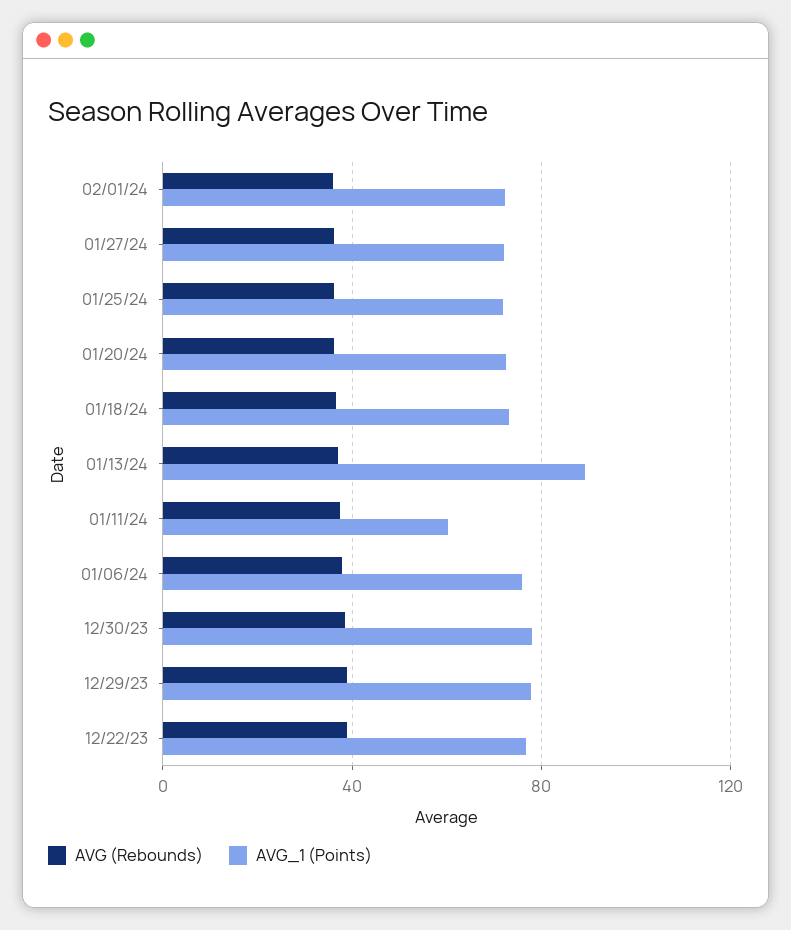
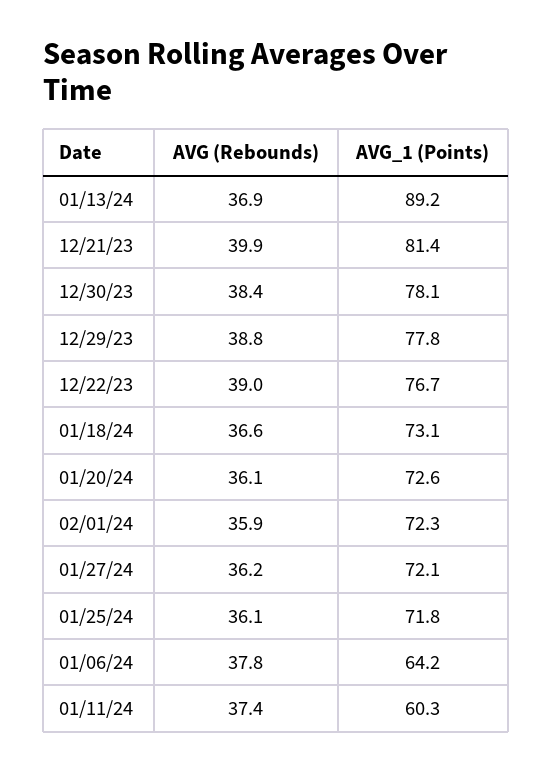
AVG_1 (Points), 01/06/24: 75 -> 64.2
AVG (Rebounds), 12/21/23: none -> 39.9
AVG_1 (Points), 12/21/23: none -> 81.4

